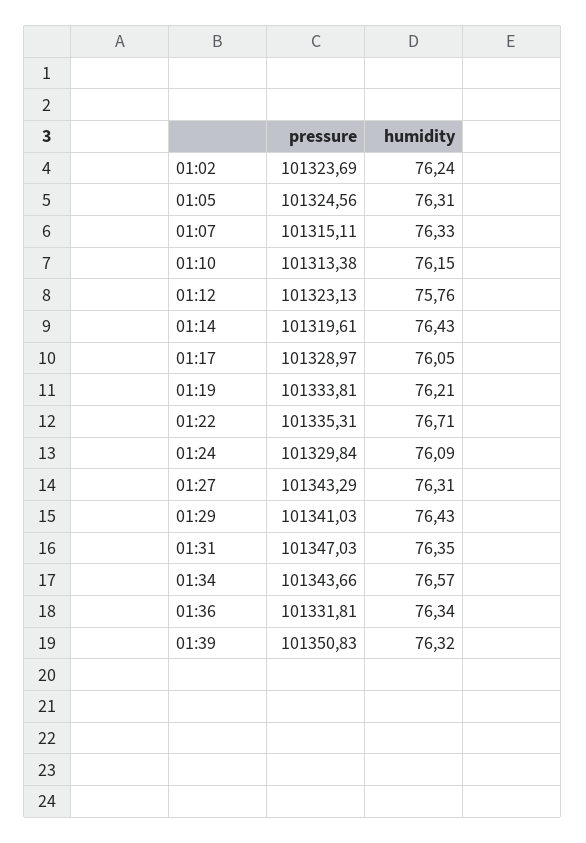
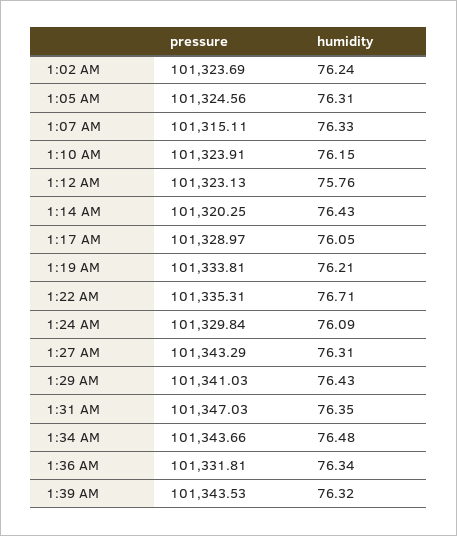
pressure, 01:10: 101313.38 -> 101323.91
pressure, 01:14: 101319.61 -> 101320.25
humidity, 01:34: 76.57 -> 76.48
pressure, 01:39: 101350.83 -> 101343.53

